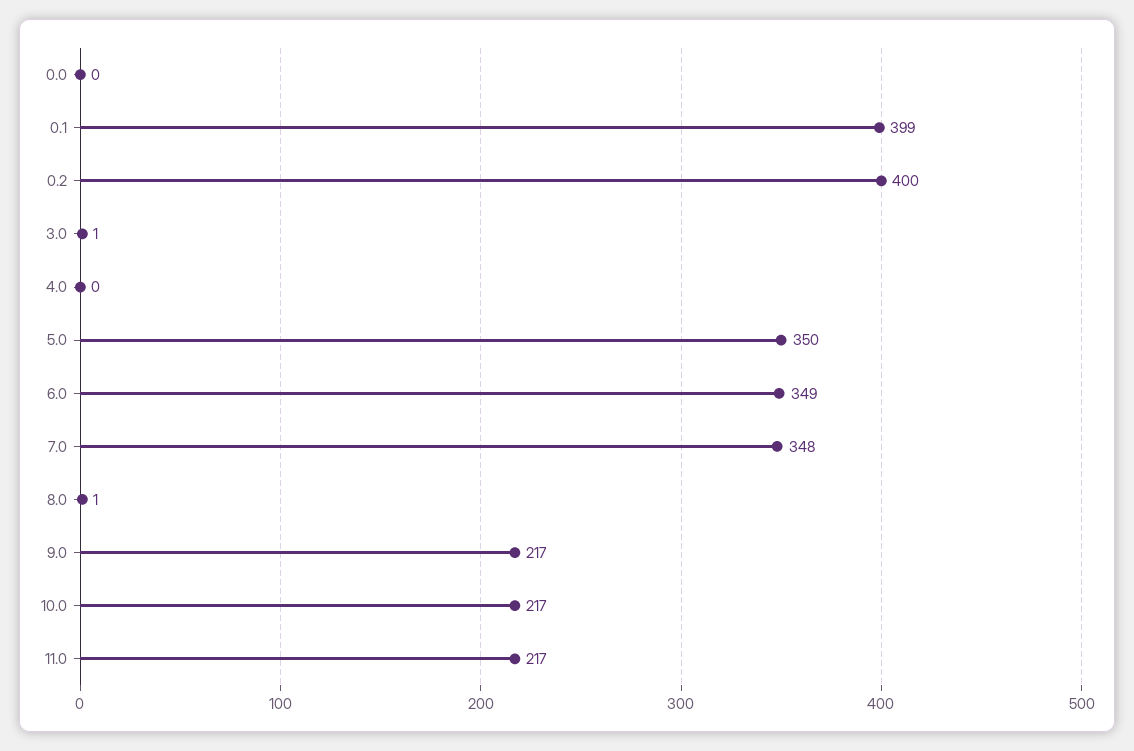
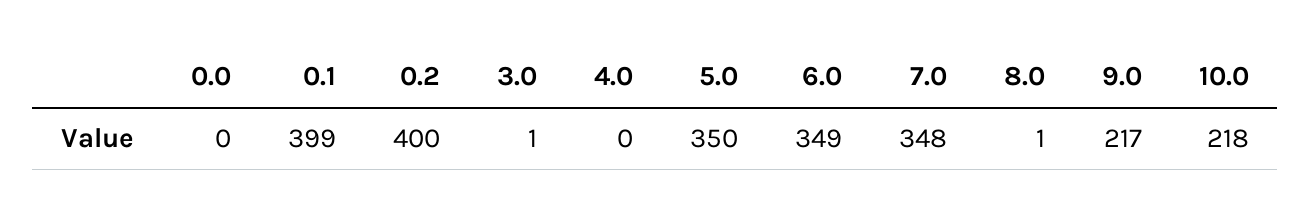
10.0: 217 -> 218
11.0: 217 -> none

